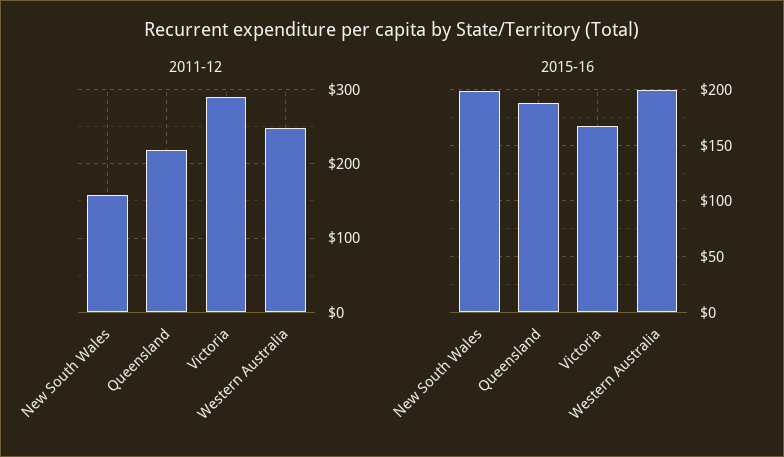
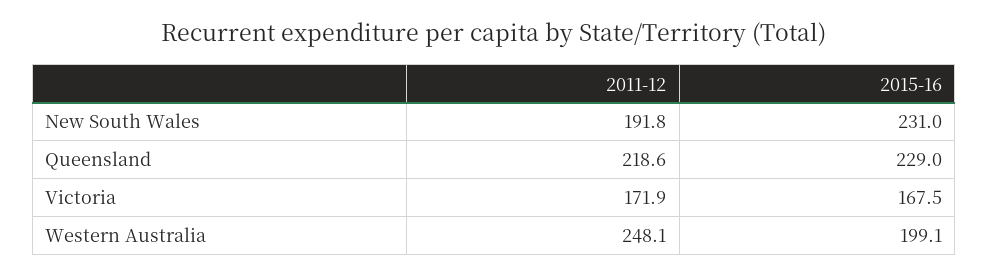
2011-12, New South Wales: 160 -> 191.8
2011-12, Victoria: 290 -> 171.9
2015-16, New South Wales: 200 -> 231
2015-16, Queensland: 190 -> 229

